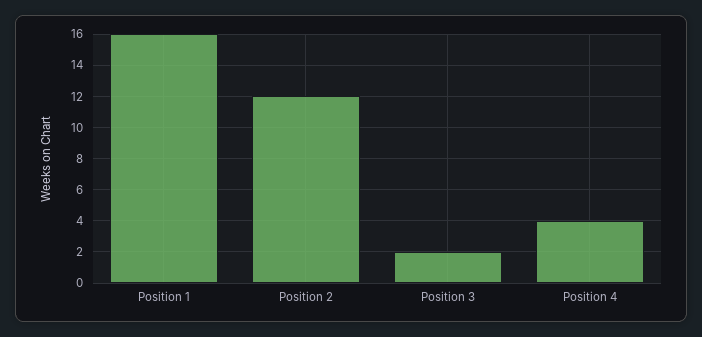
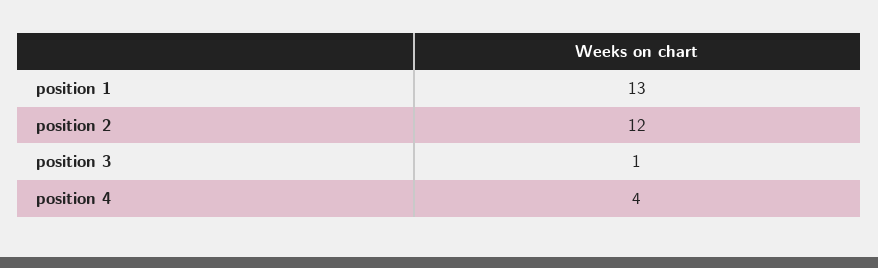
Position 1: 16 -> 13
Position 3: 2 -> 1

